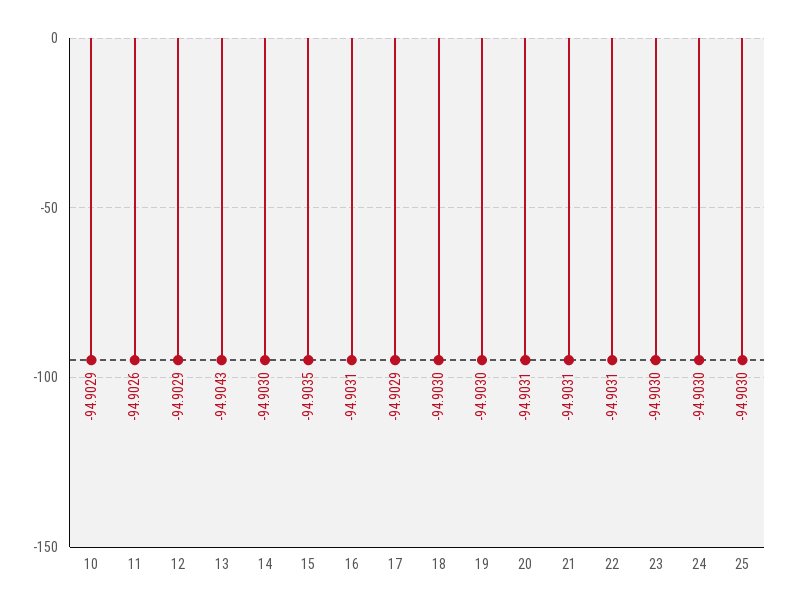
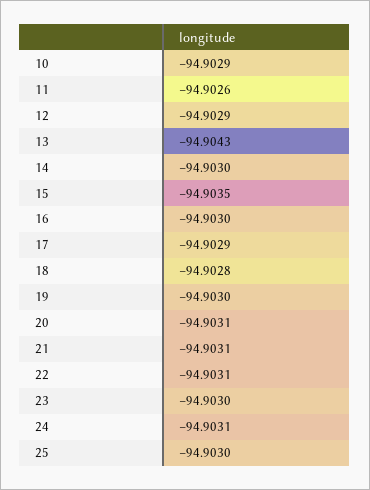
16: -94.9031 -> -94.903
18: -94.903 -> -94.9028
24: -94.903 -> -94.9031

